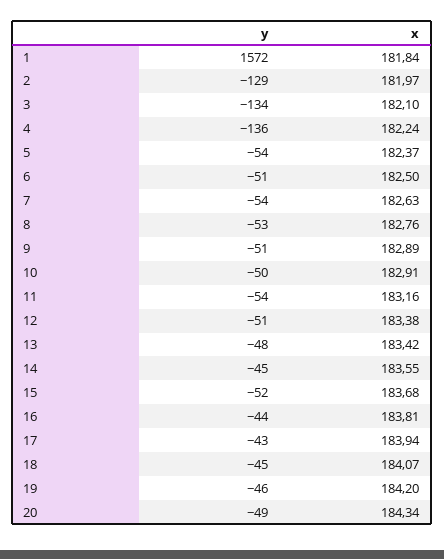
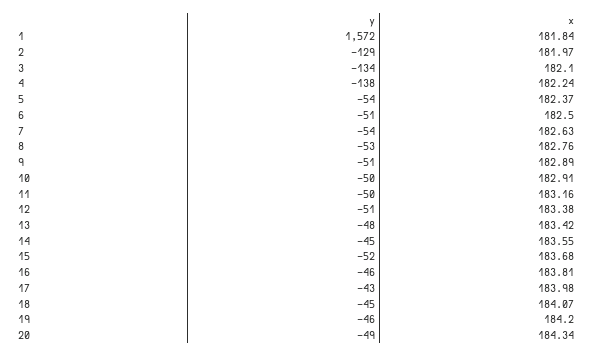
y, 4: -136 -> -138
y, 11: -54 -> -50
y, 16: -44 -> -46
x, 17: 183.94 -> 183.98

